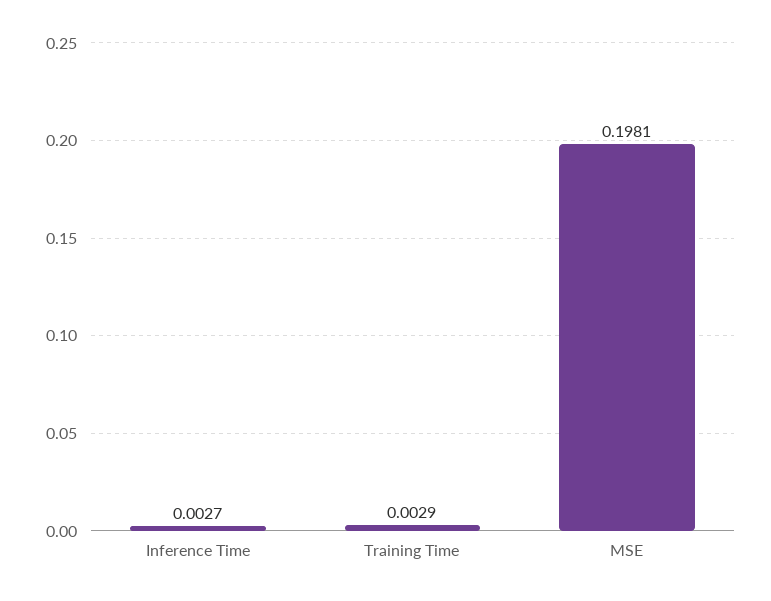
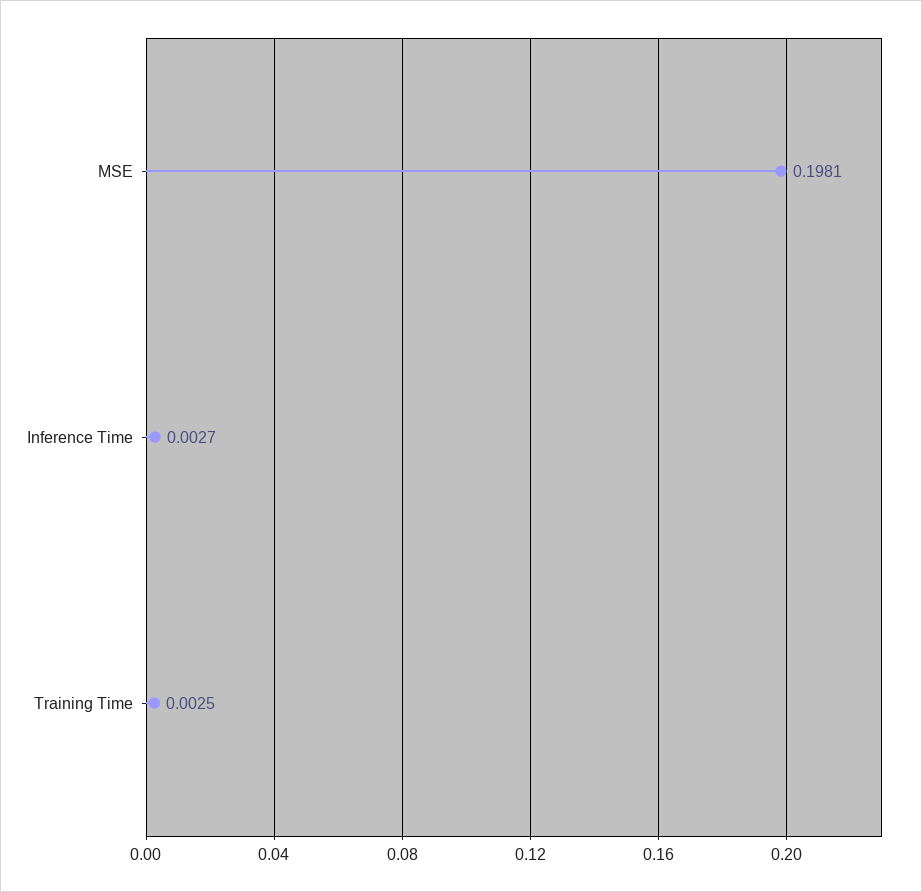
Training Time: 0.0029 -> 0.0025

